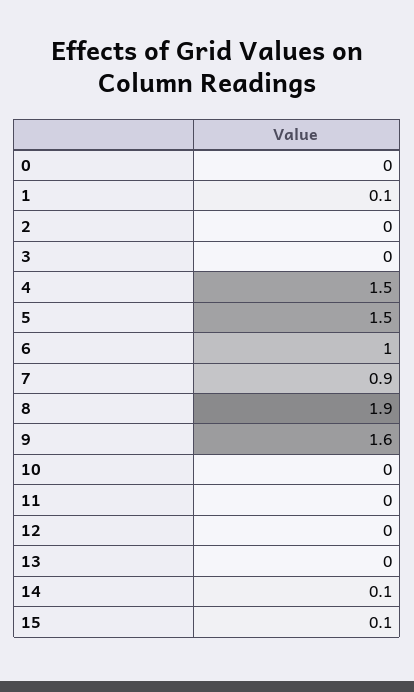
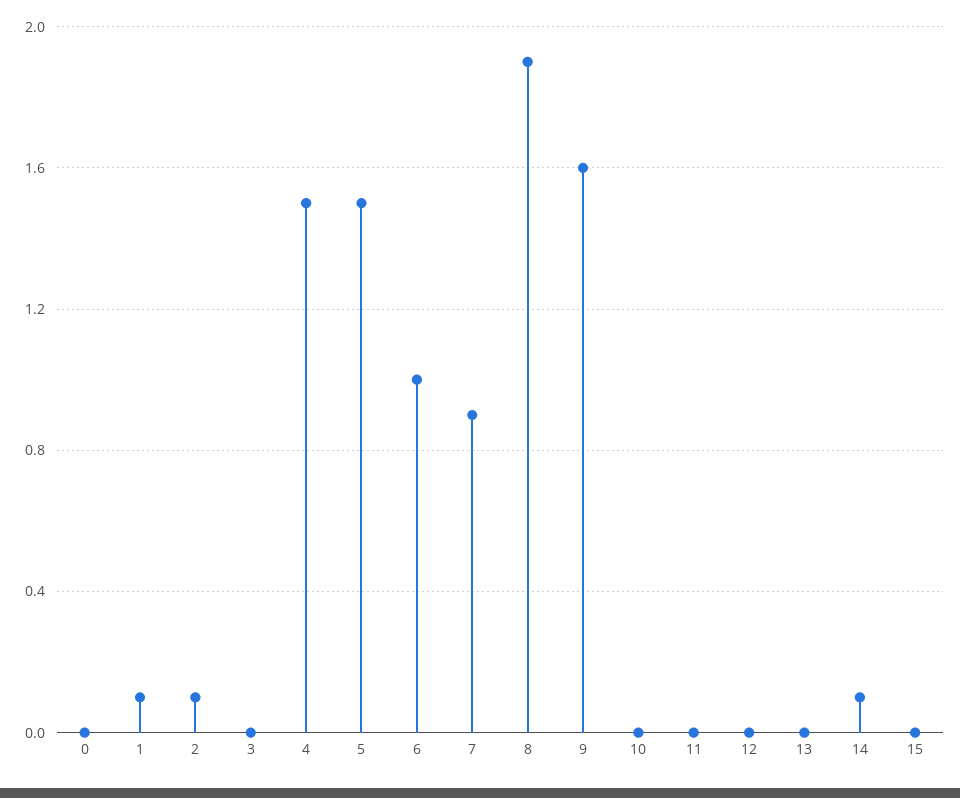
2: 0 -> 0.1
15: 0.1 -> 0

